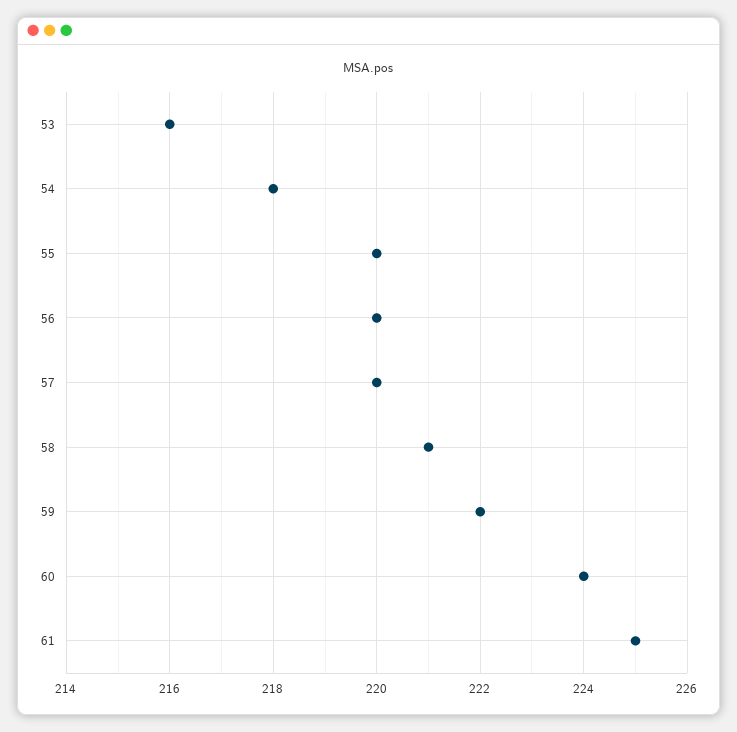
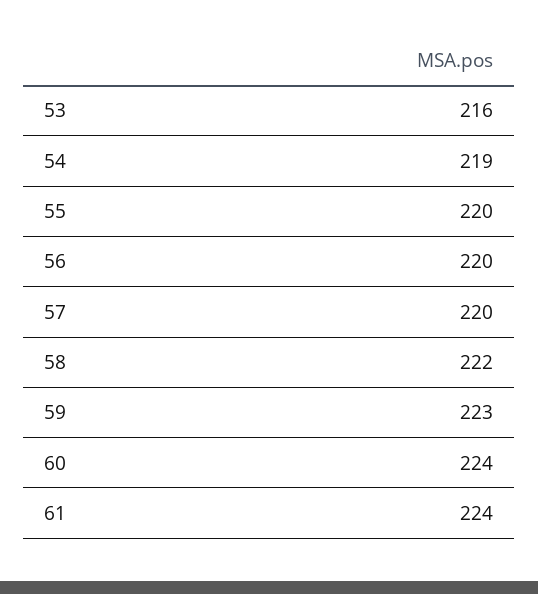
54: 218 -> 219
58: 221 -> 222
59: 222 -> 223
61: 225 -> 224

